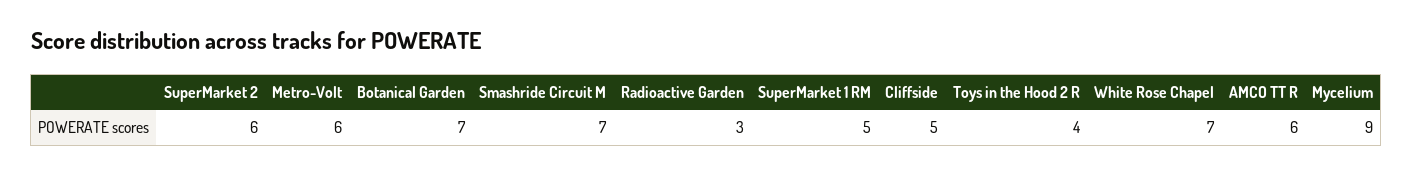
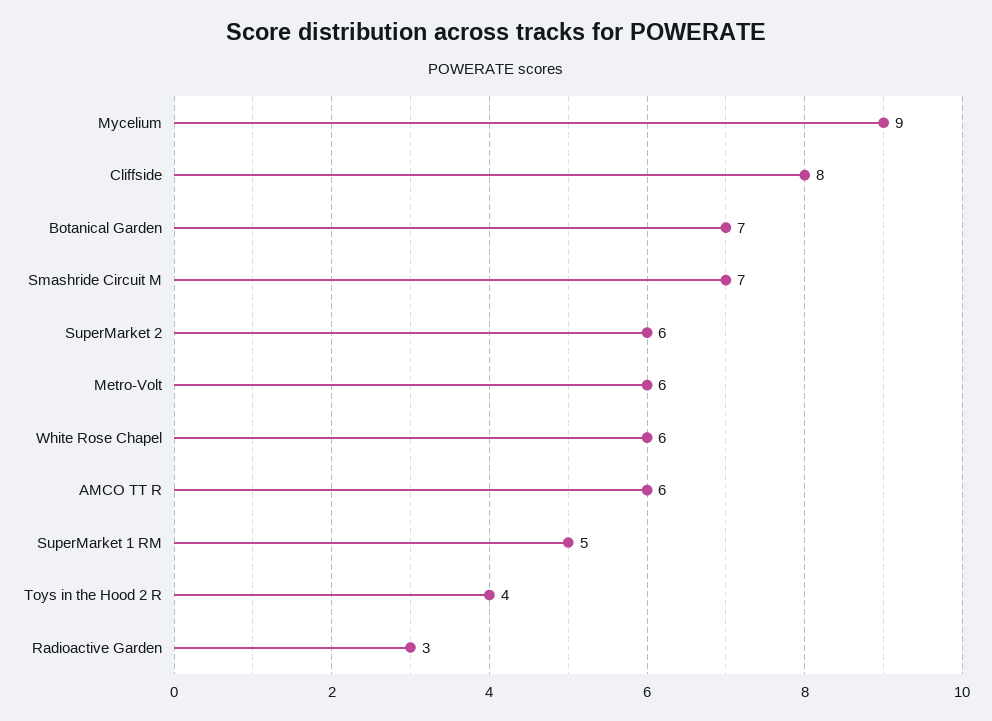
Cliffside: 5 -> 8
White Rose Chapel: 7 -> 6

